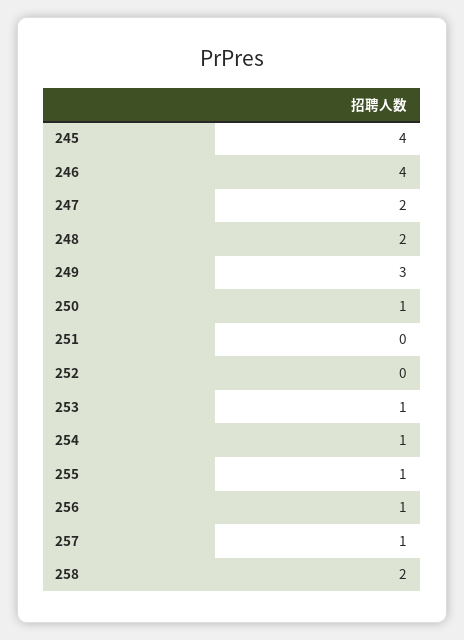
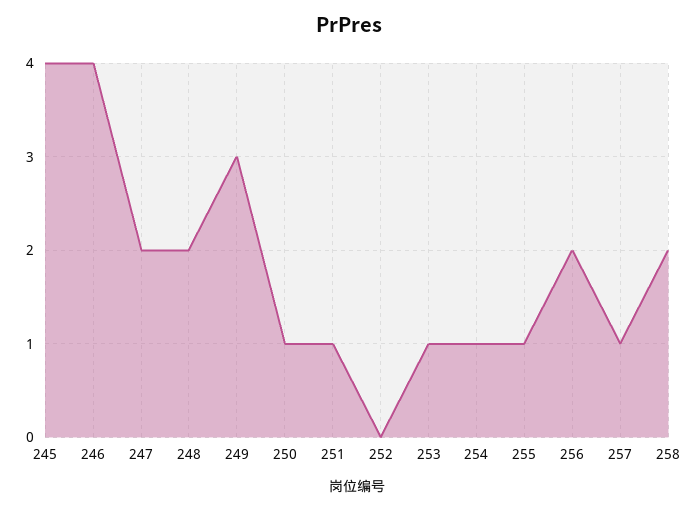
251: 0 -> 1
256: 1 -> 2

